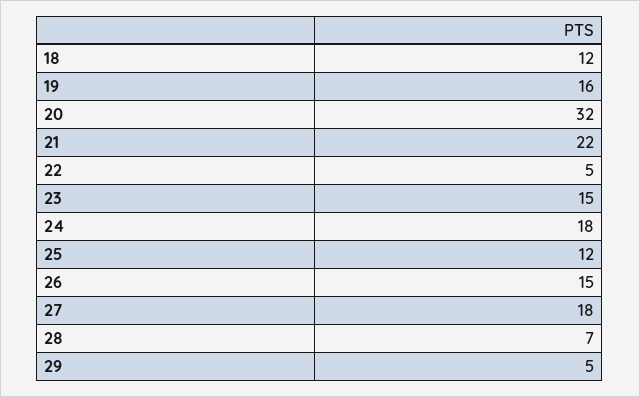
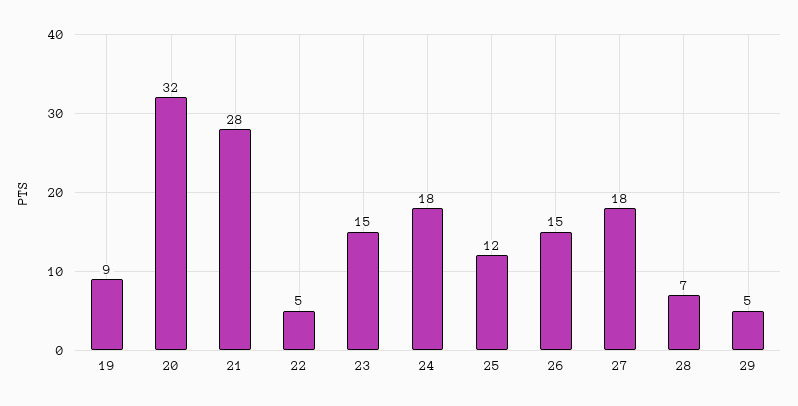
18: 12 -> none
19: 16 -> 9
21: 22 -> 28

